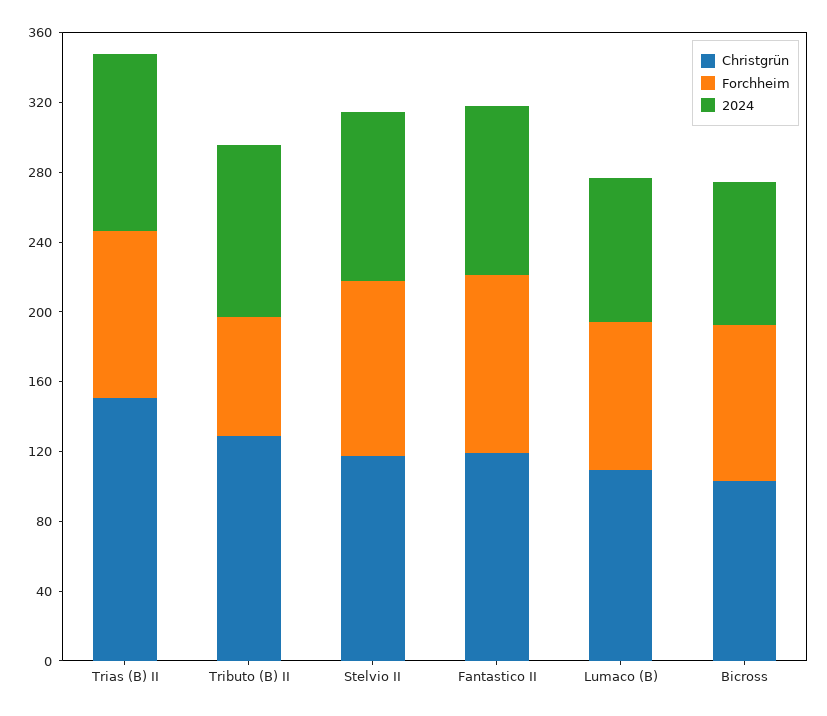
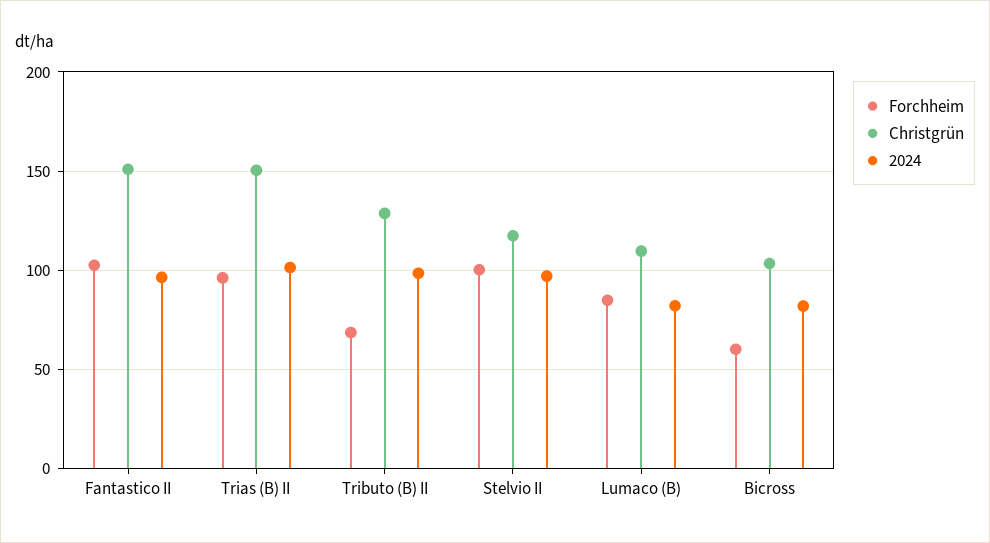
Christgrün, Fantastico II: 120 -> 150
Forchheim, Bicross: 90 -> 60

